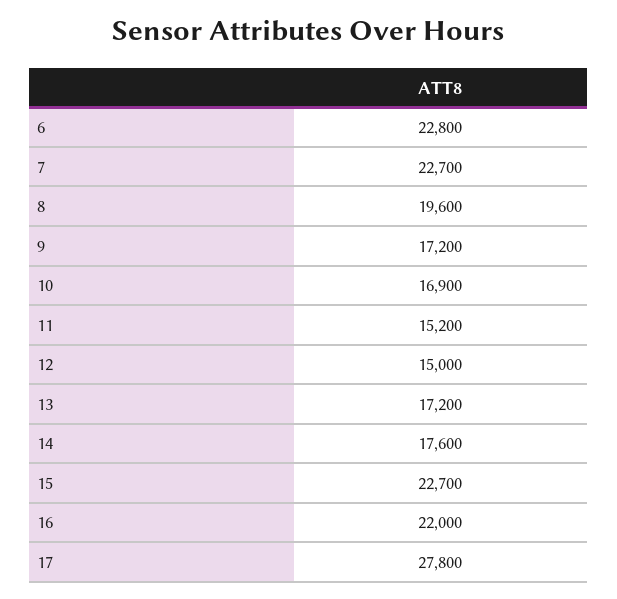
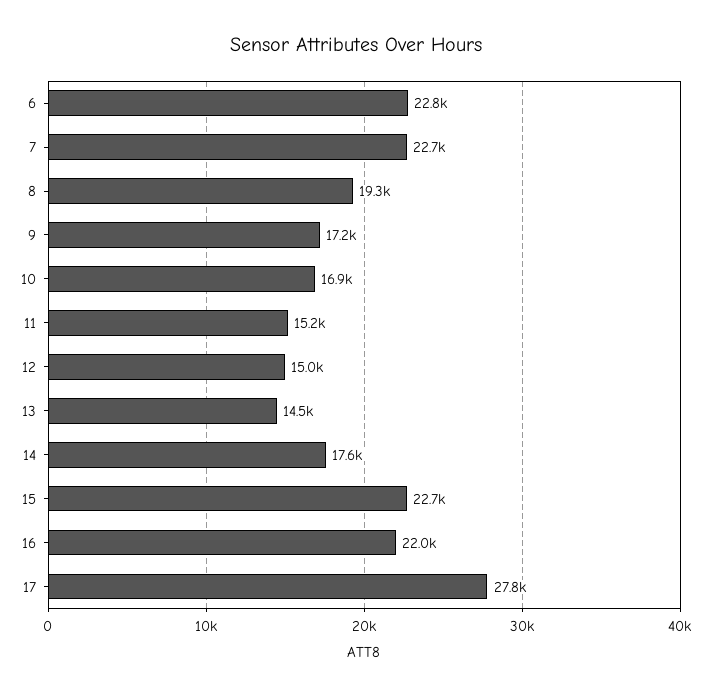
8: 19600 -> 19300
13: 17200 -> 14500

